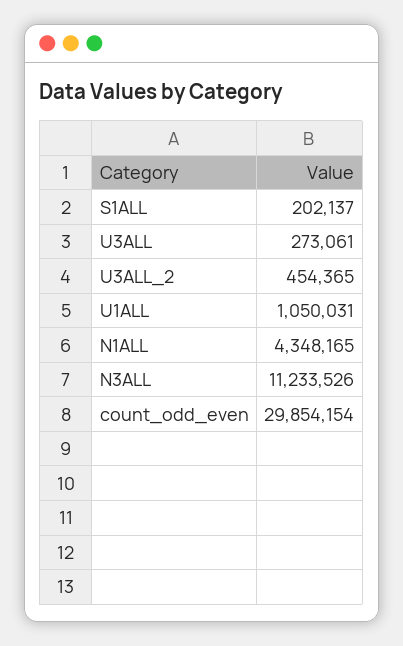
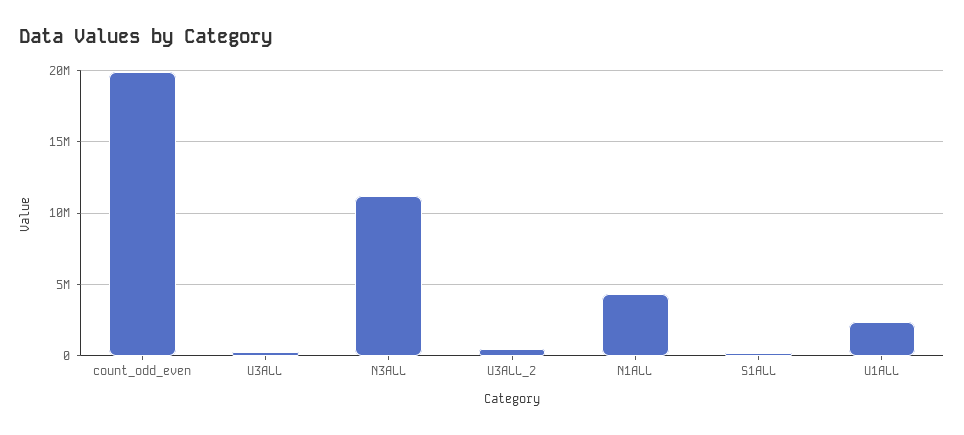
U1ALL: 1050031 -> 2500000
count_odd_even: 29854154 -> 20000000

